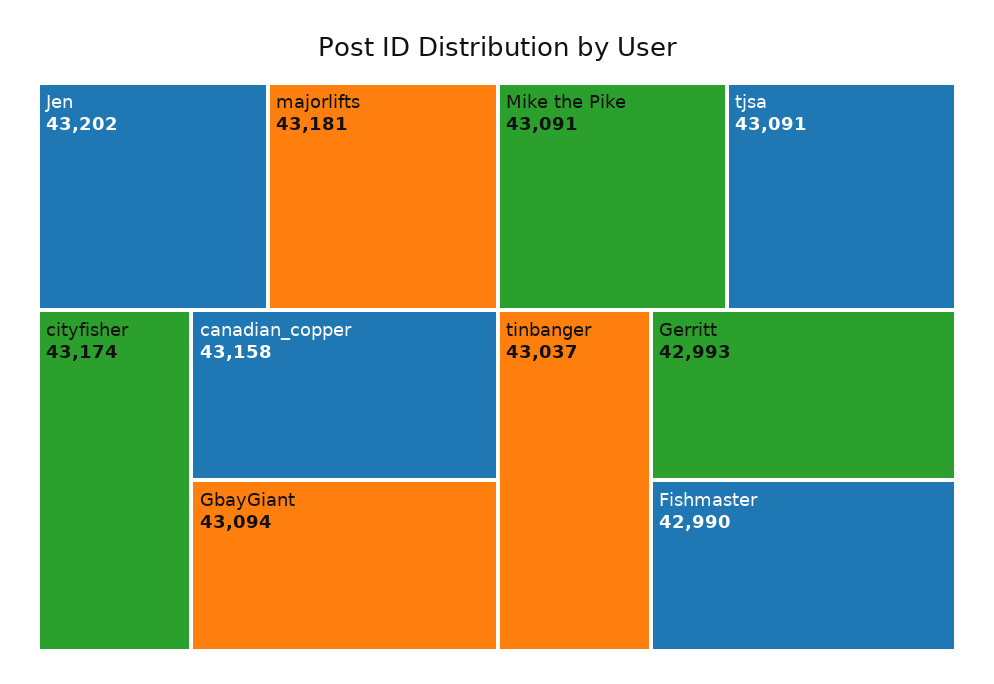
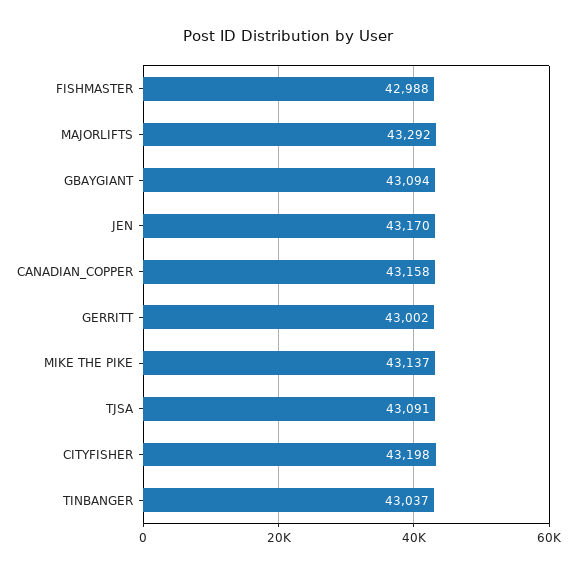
Jen: 43202 -> 43170
majorlifts: 43181 -> 43292
cityfisher: 43174 -> 43198
Mike the Pike: 43091 -> 43137
Gerritt: 42993 -> 43002
Fishmaster: 42990 -> 42988

